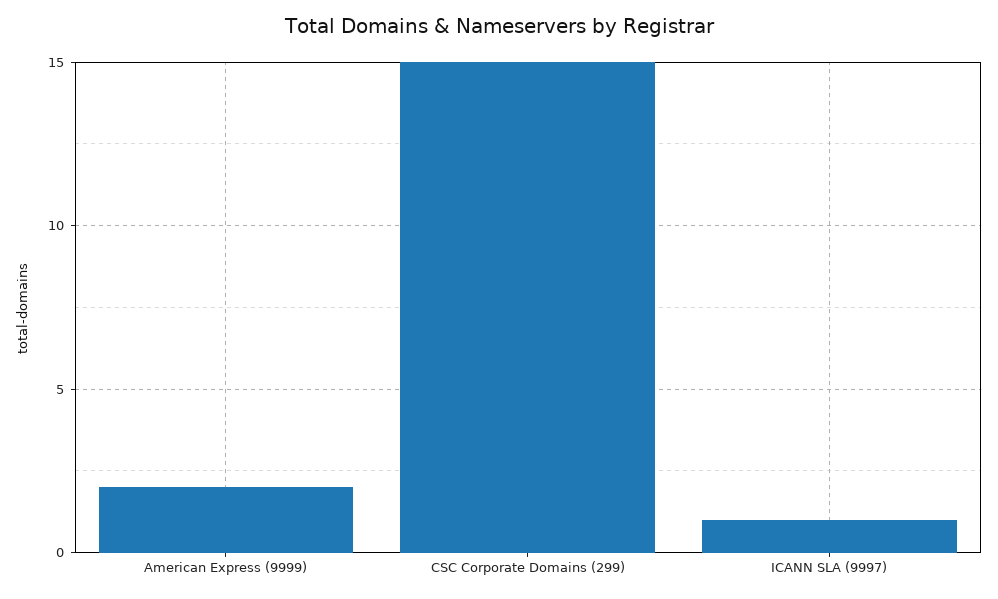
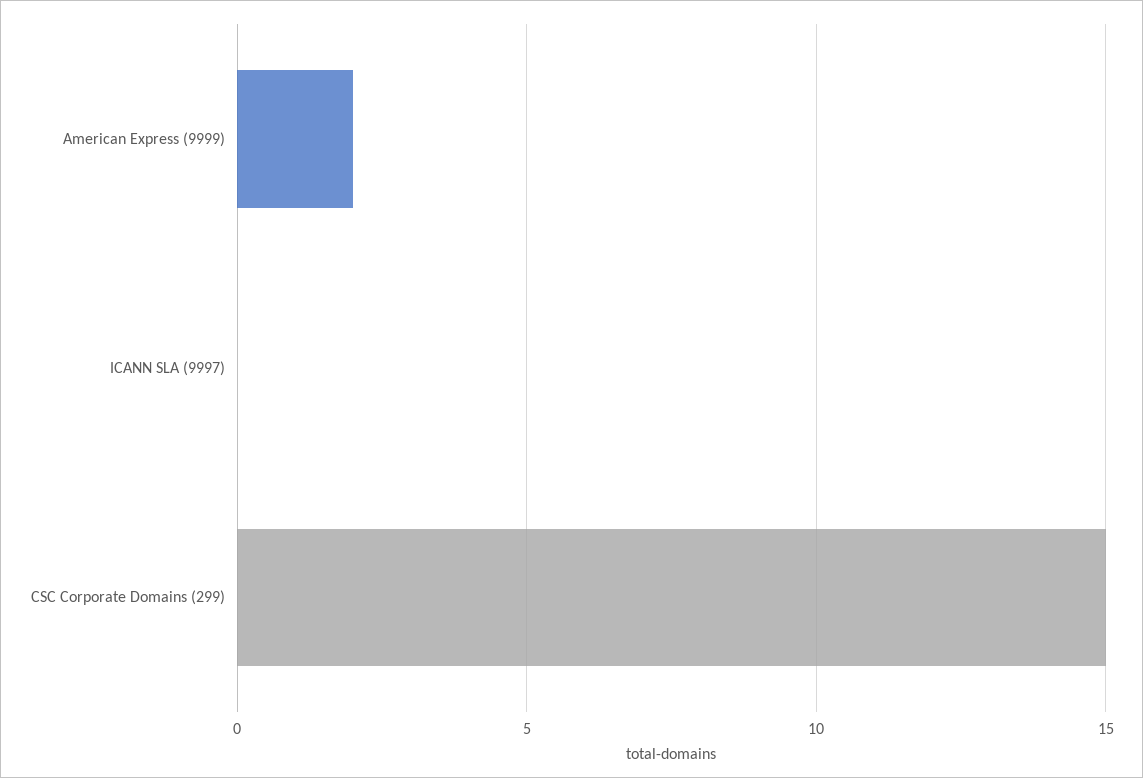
ICANN SLA (9997): 1 -> 0

